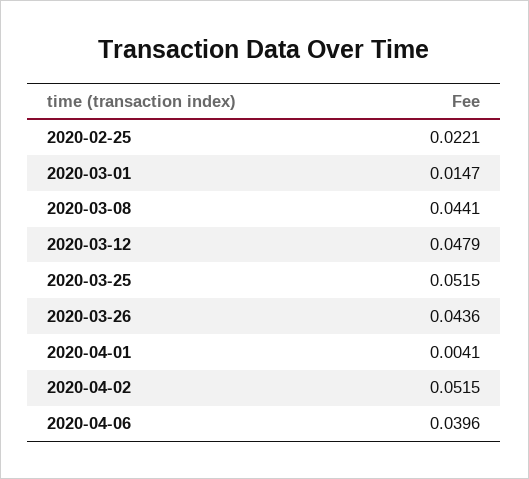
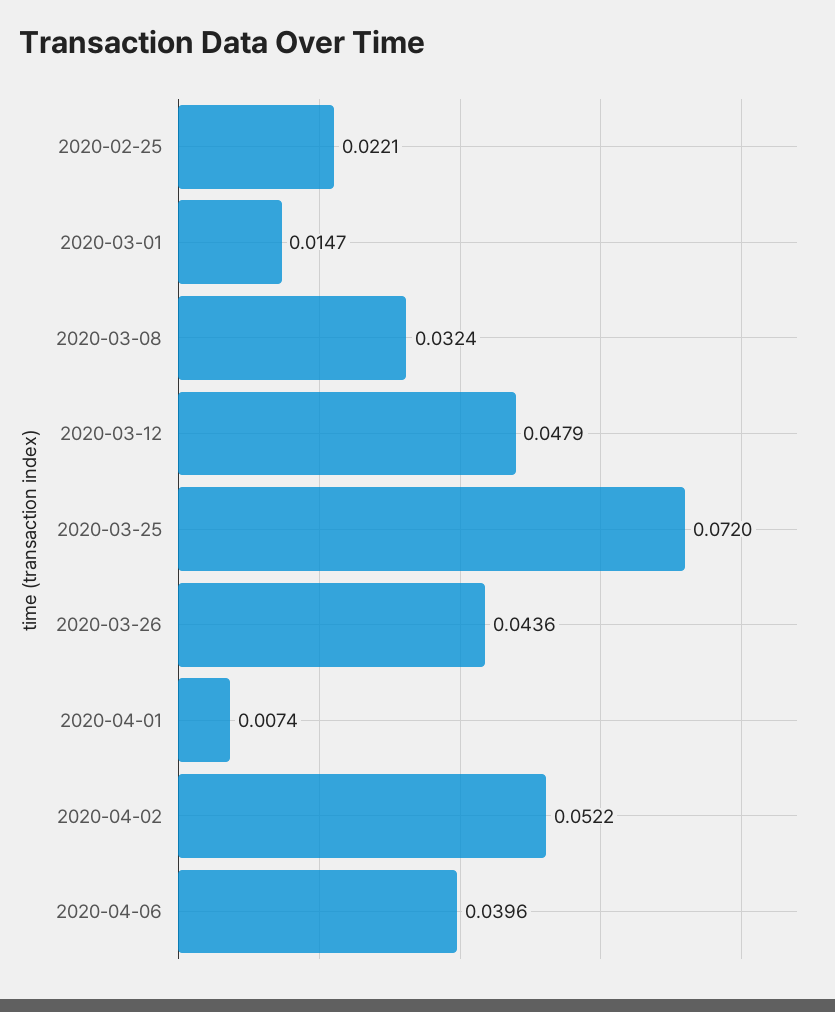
2020-03-08: 0.0441 -> 0.0324
2020-03-25: 0.0515 -> 0.072
2020-04-01: 0.0041 -> 0.0074
2020-04-02: 0.0515 -> 0.0522

